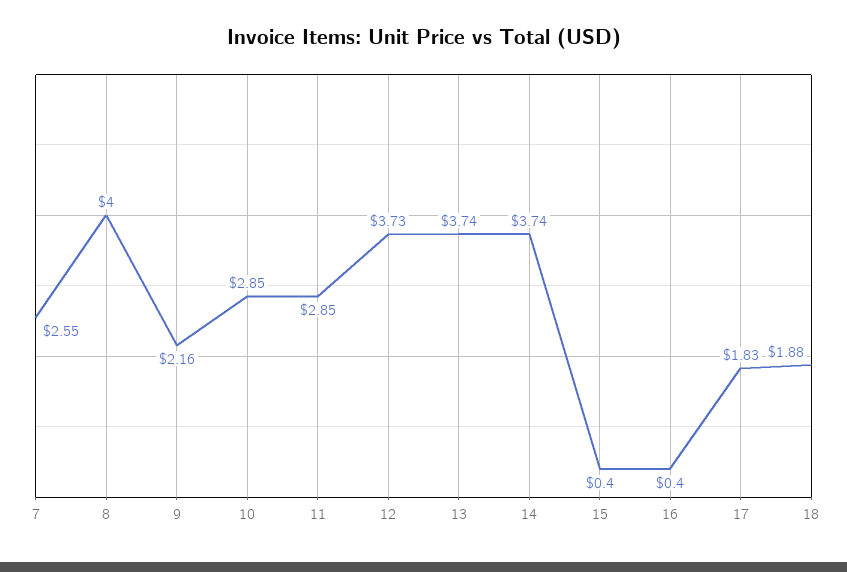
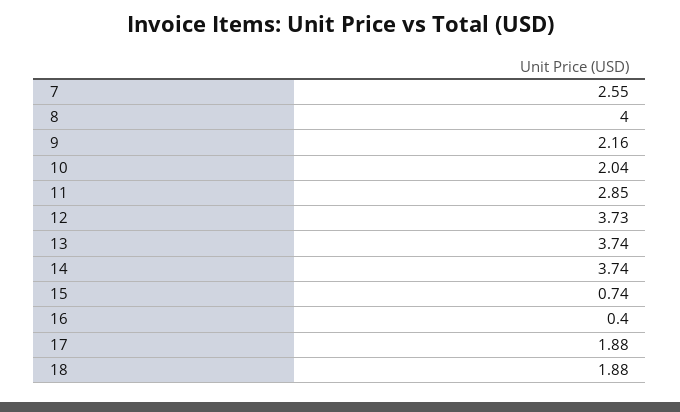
10: 2.85 -> 2.04
15: 0.4 -> 0.74
17: 1.83 -> 1.88

